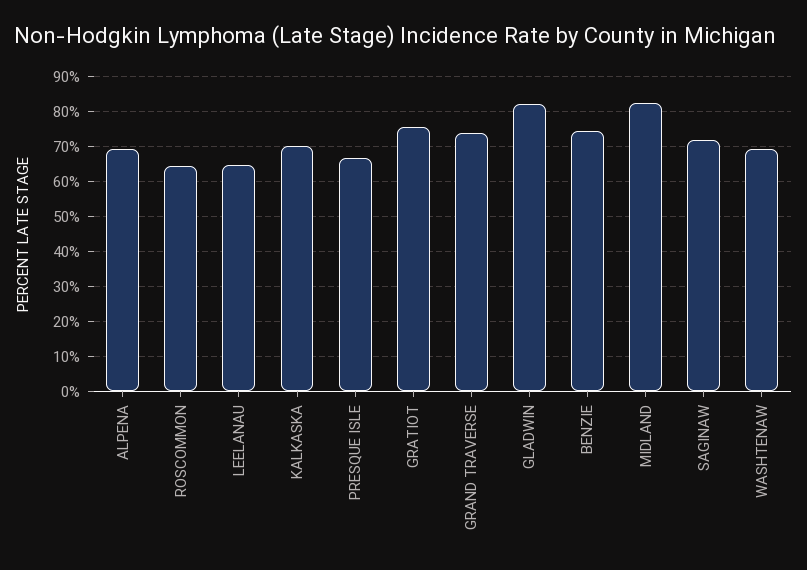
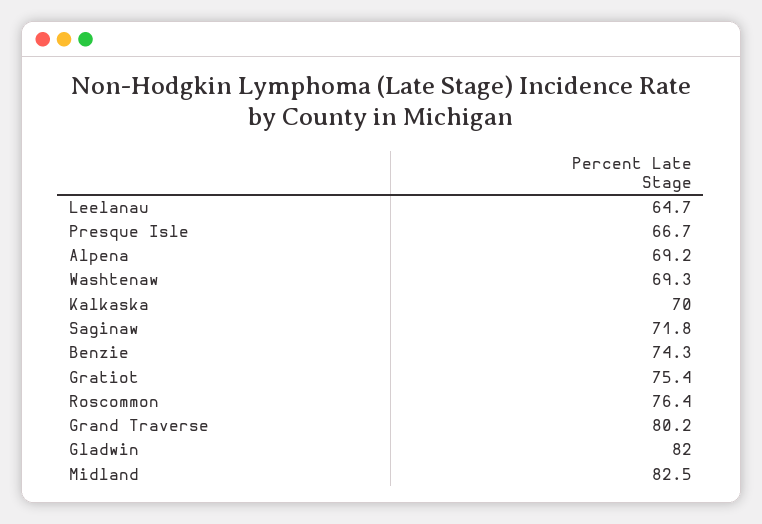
ROSCOMMON: 64 -> 76.4
GRAND TRAVERSE: 74 -> 80.2

